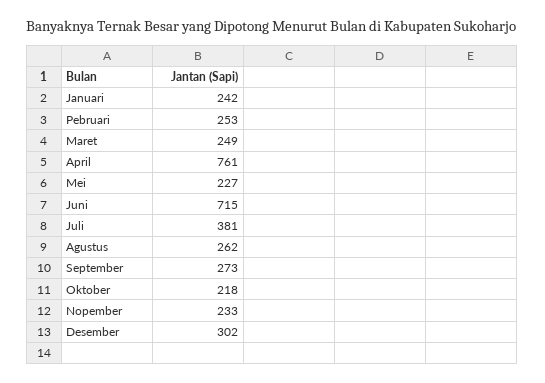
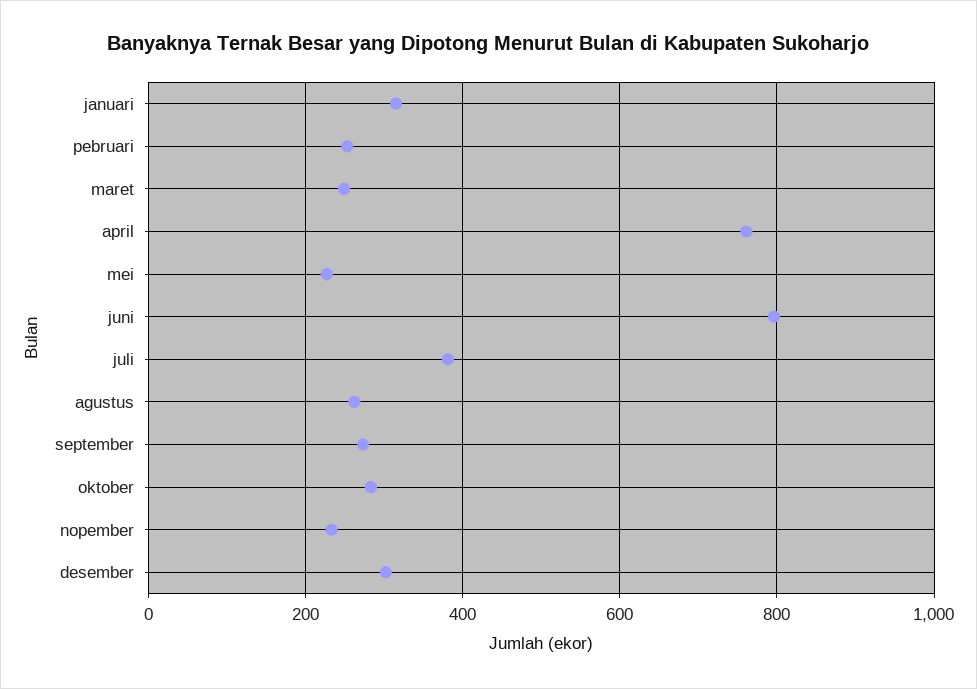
Januari: 242 -> 320
Juni: 715 -> 800
Oktober: 218 -> 280

